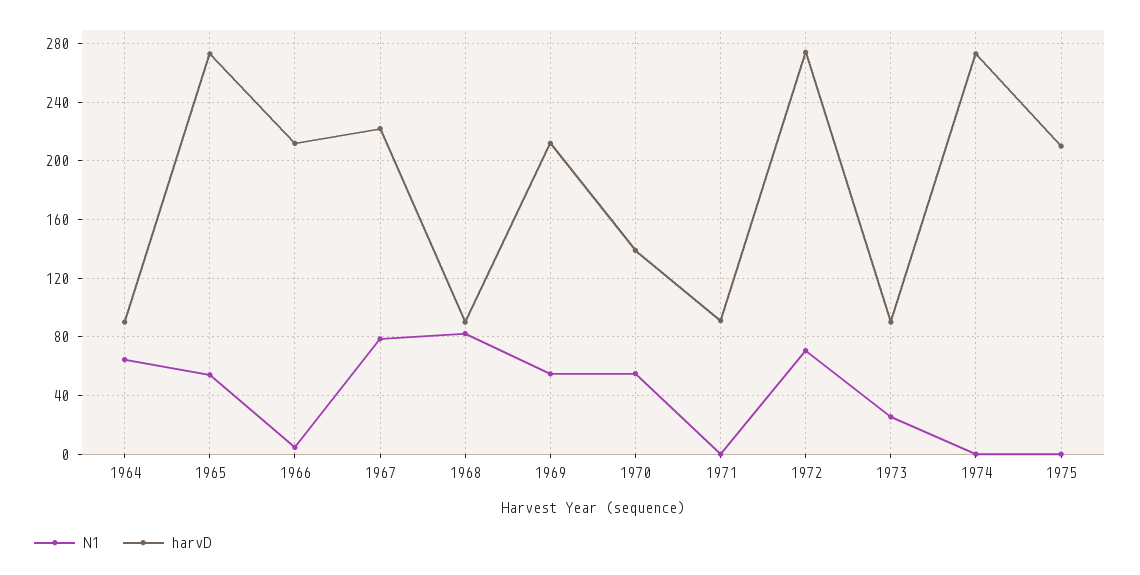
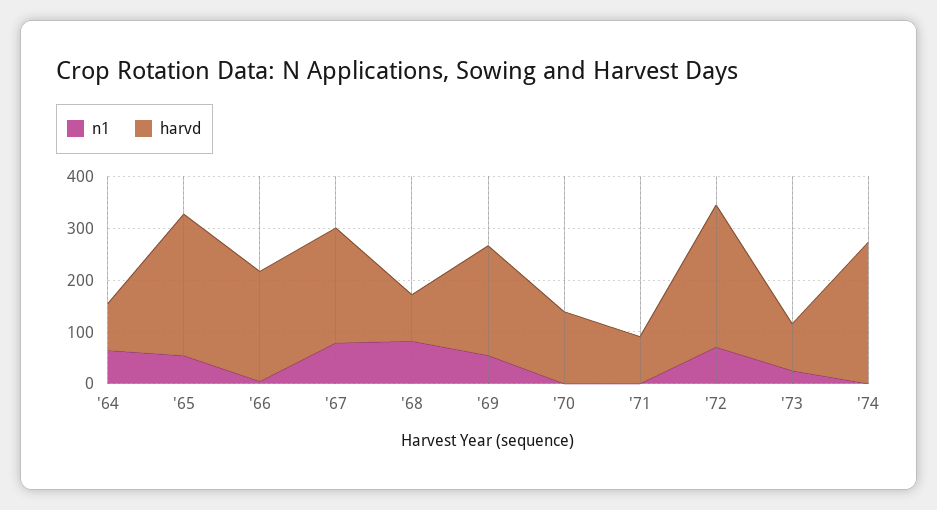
N1, 1970: 55 -> 0
N1, 1975: 0 -> none
harvD, 1975: 210 -> none

